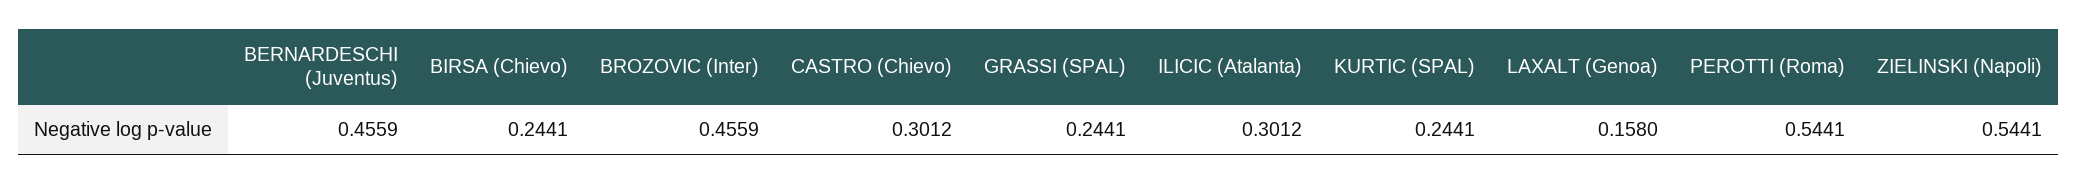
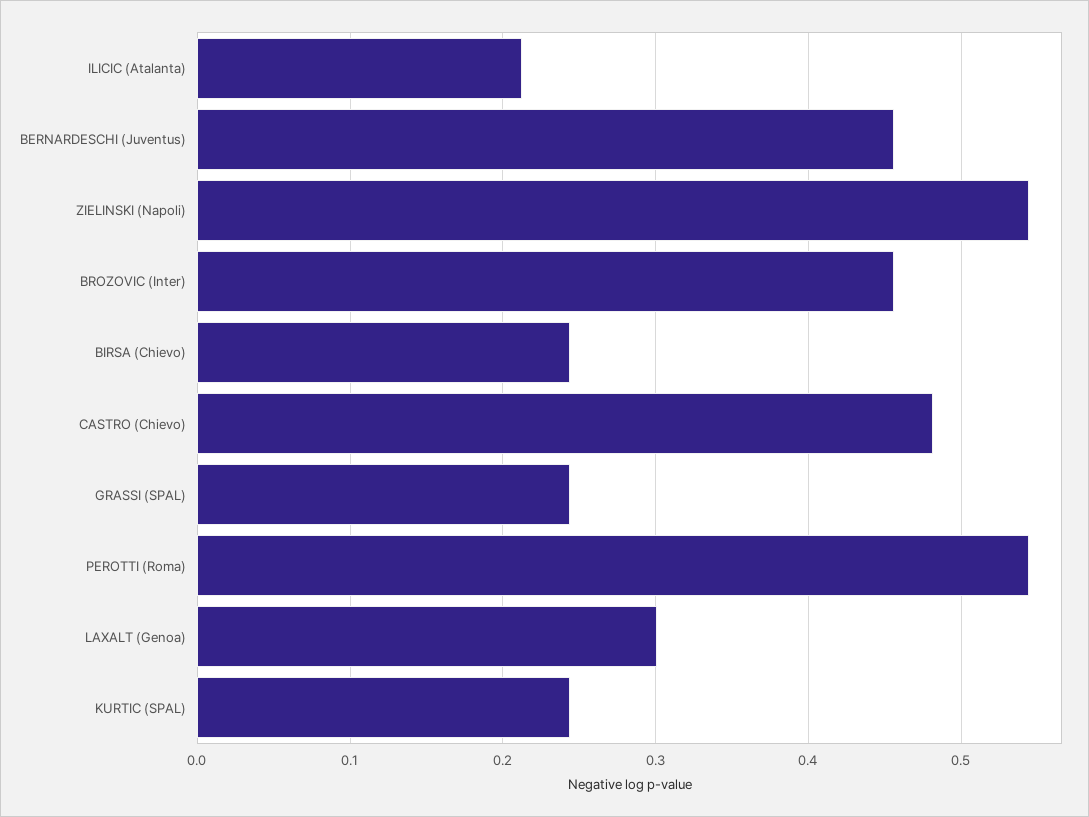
CASTRO (Chievo): 0.3012 -> 0.48
ILICIC (Atalanta): 0.3012 -> 0.21
LAXALT (Genoa): 0.158 -> 0.3

